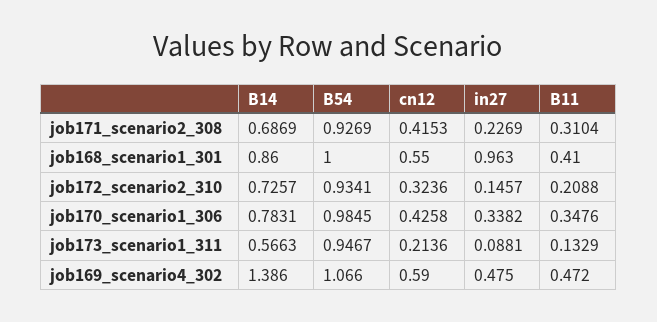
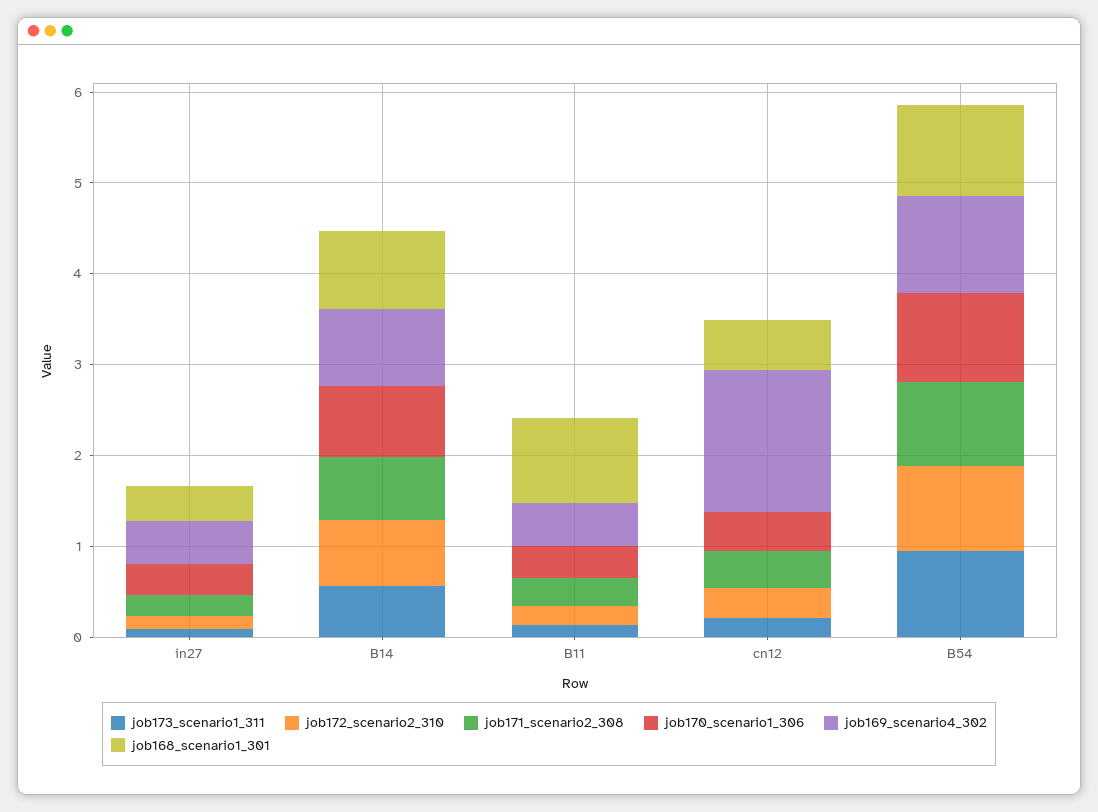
job168_scenario1_301, in27: 0.963 -> 0.4
job168_scenario1_301, B11: 0.41 -> 1
job169_scenario4_302, B14: 1.386 -> 0.8
job169_scenario4_302, cn12: 0.59 -> 1.6

